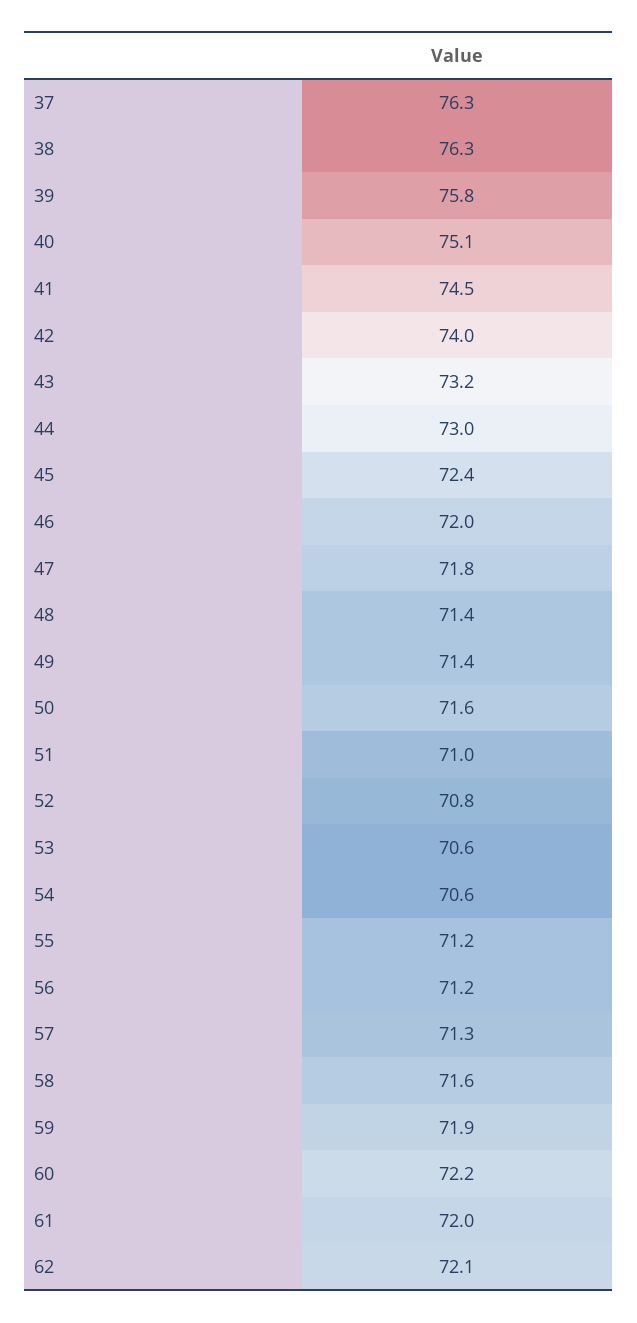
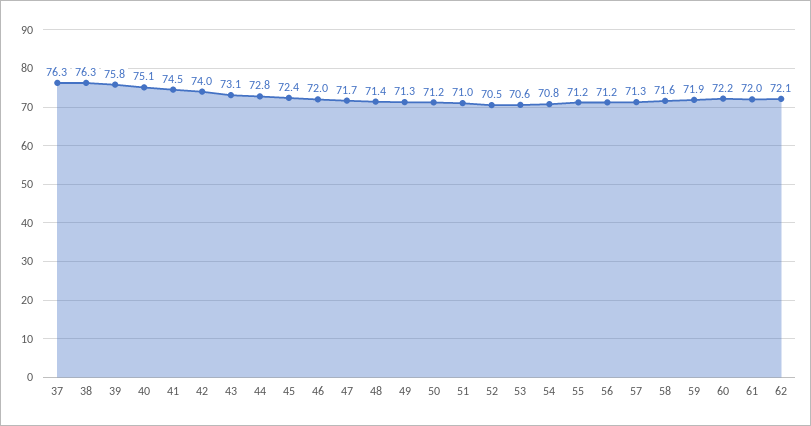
43: 73.2 -> 73.1
44: 73 -> 72.8
47: 71.8 -> 71.7
49: 71.4 -> 71.3
50: 71.6 -> 71.2
52: 70.8 -> 70.5
54: 70.6 -> 70.8

